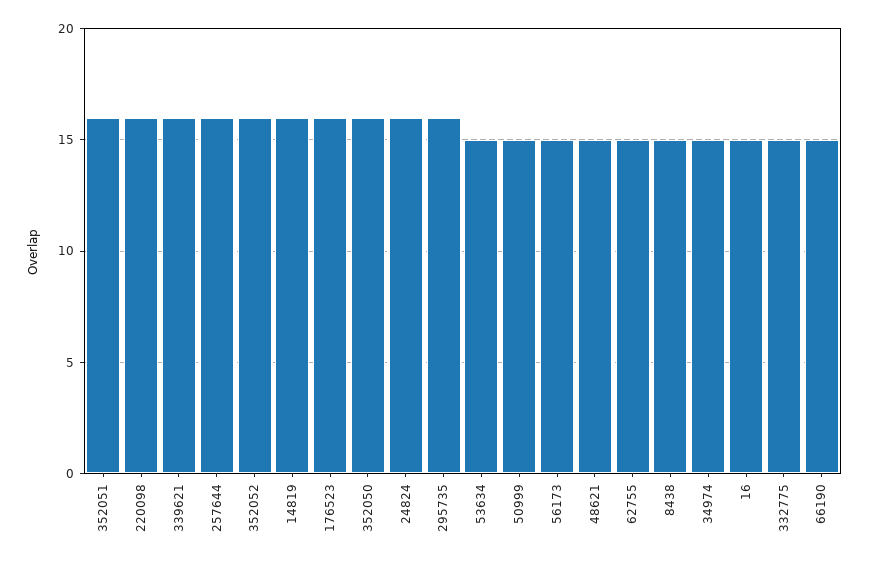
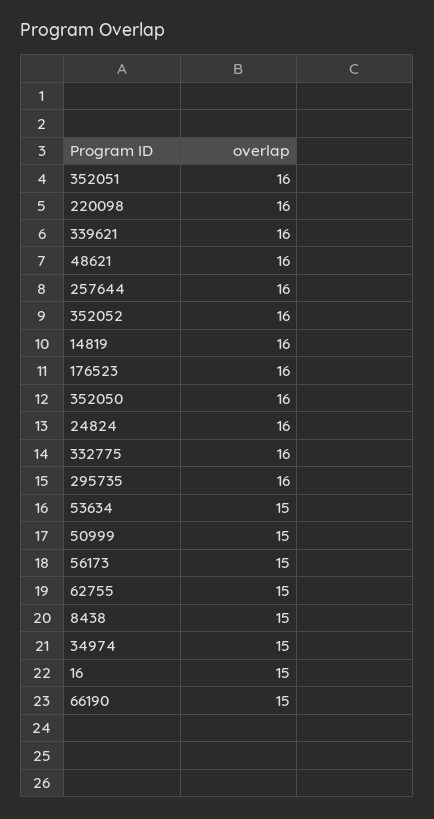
48621: 15 -> 16
332775: 15 -> 16

